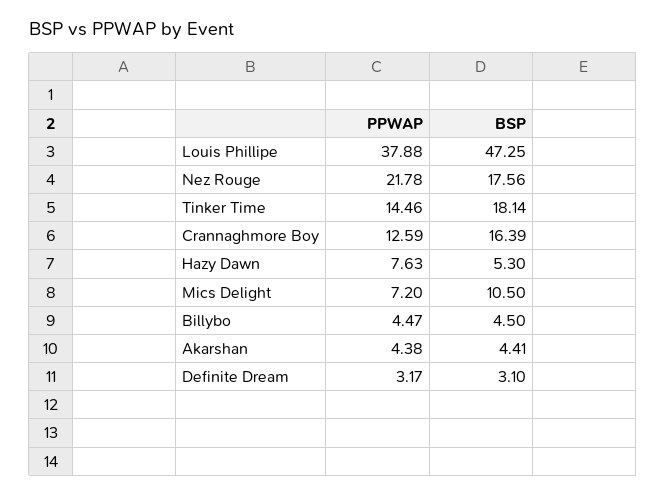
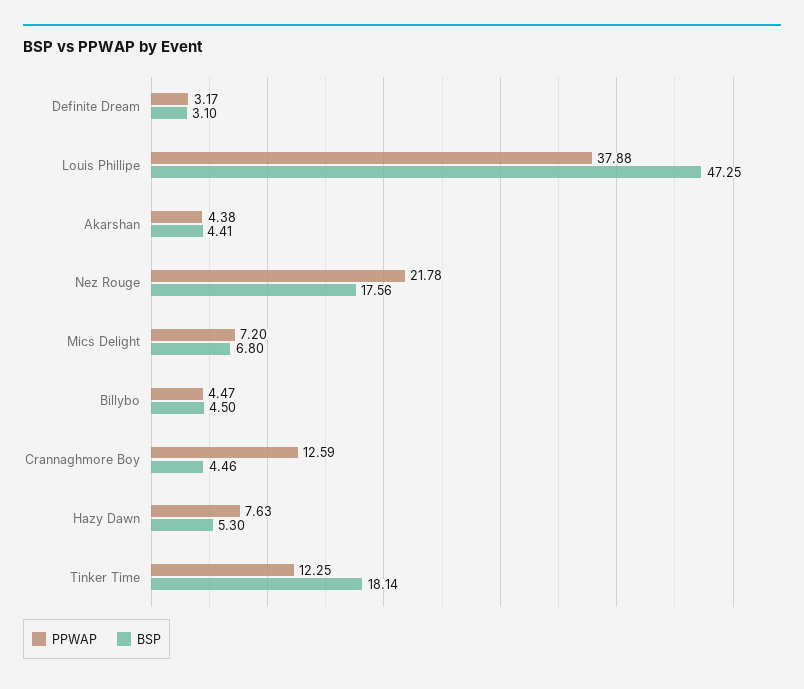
PPWAP, Tinker Time: 14.46 -> 12.25
BSP, Crannaghmore Boy: 16.39 -> 4.46
BSP, Mics Delight: 10.5 -> 6.8

